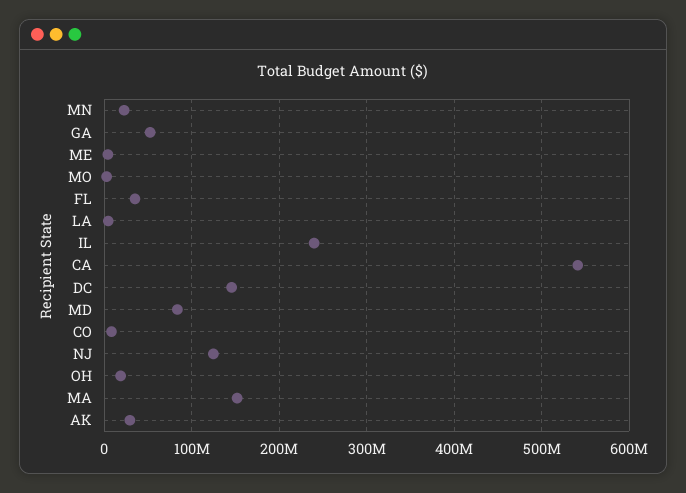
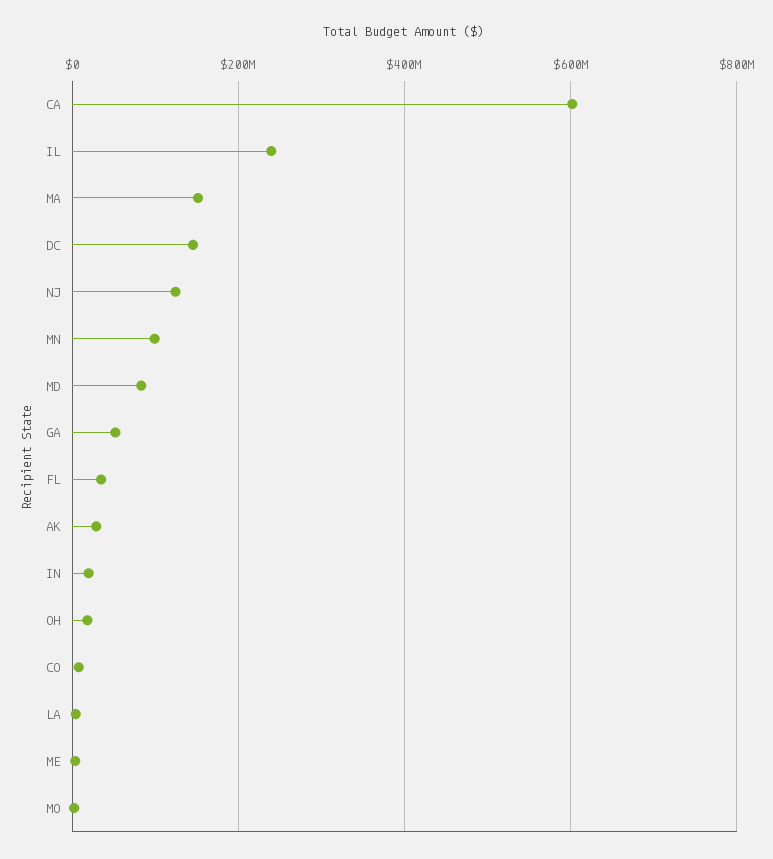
MN: 20000000 -> 100000000
CA: 540000000 -> 600000000
IN: none -> 20000000

